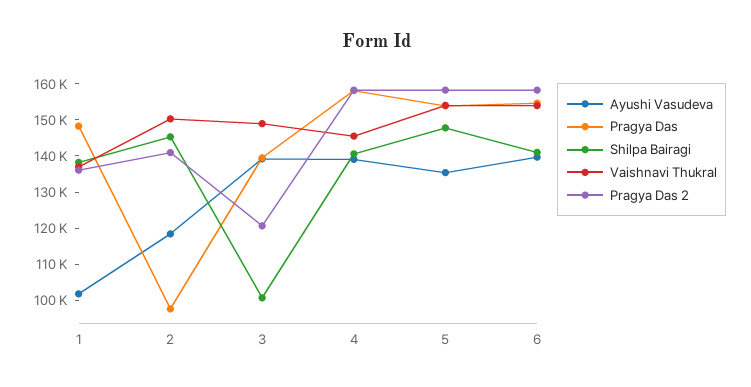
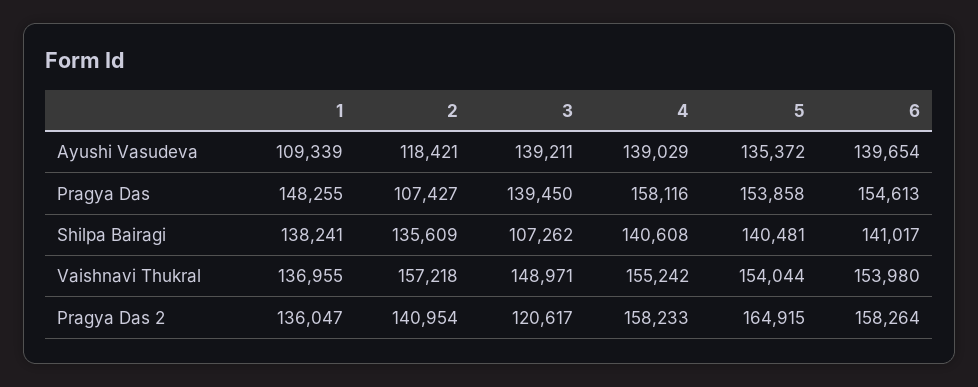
Ayushi Vasudeva, 1: 102500 -> 109339
Pragya Das, 2: 97500 -> 107427
Shilpa Bairagi, 2: 145000 -> 135609
Vaishnavi Thukral, 2: 150000 -> 157218
Shilpa Bairagi, 3: 100000 -> 107262
Vaishnavi Thukral, 4: 145000 -> 155242
Shilpa Bairagi, 5: 147500 -> 140481
Pragya Das 2, 5: 157500 -> 164915

